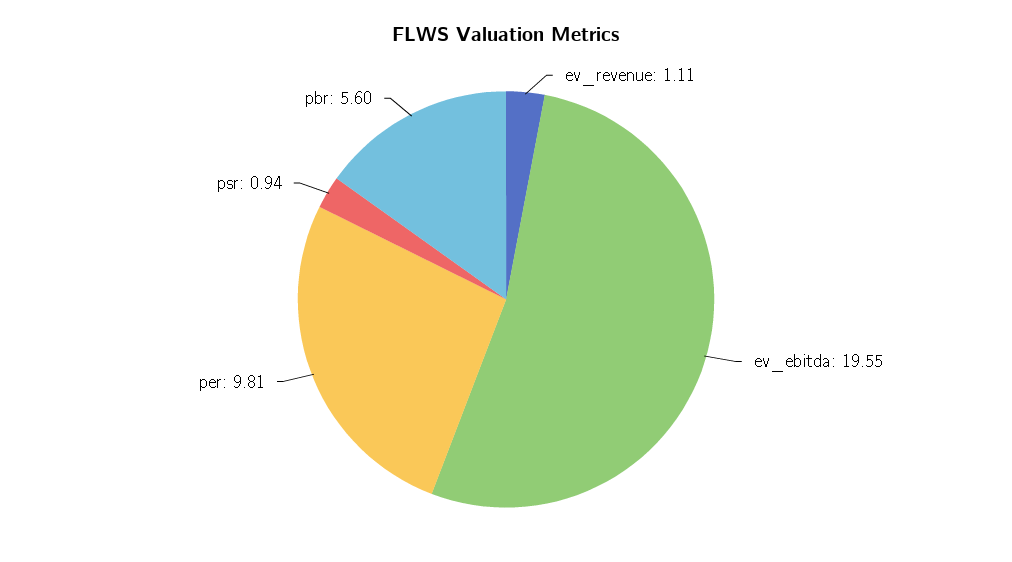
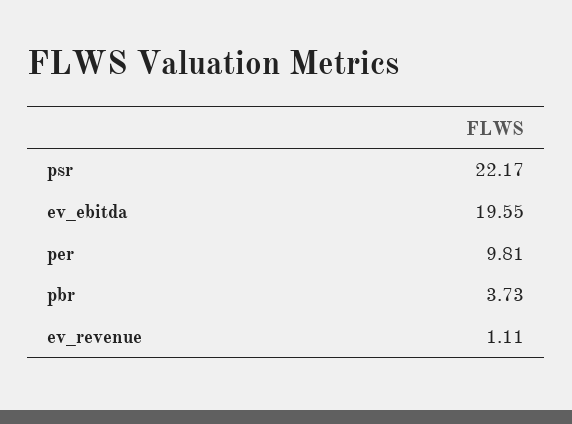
psr: 0.94 -> 22.17
pbr: 5.6 -> 3.73

